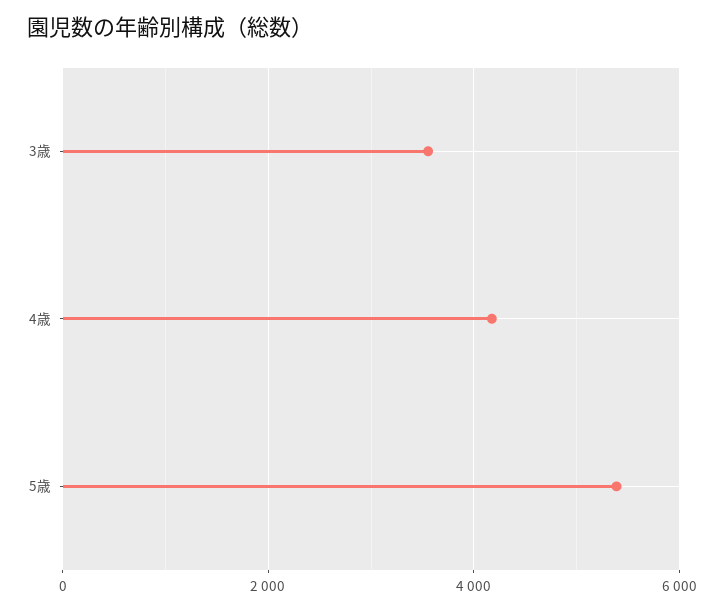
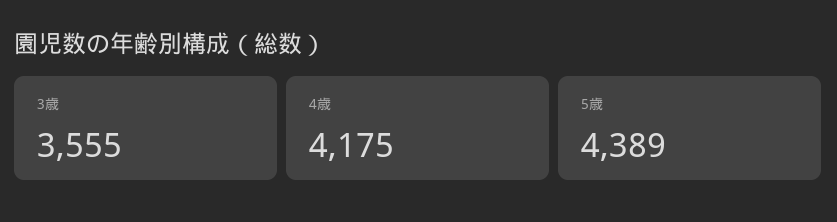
5歳: 5400 -> 4389

